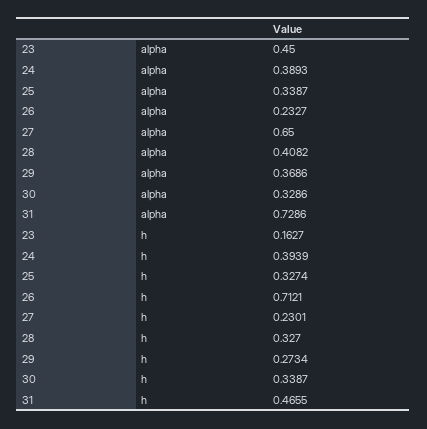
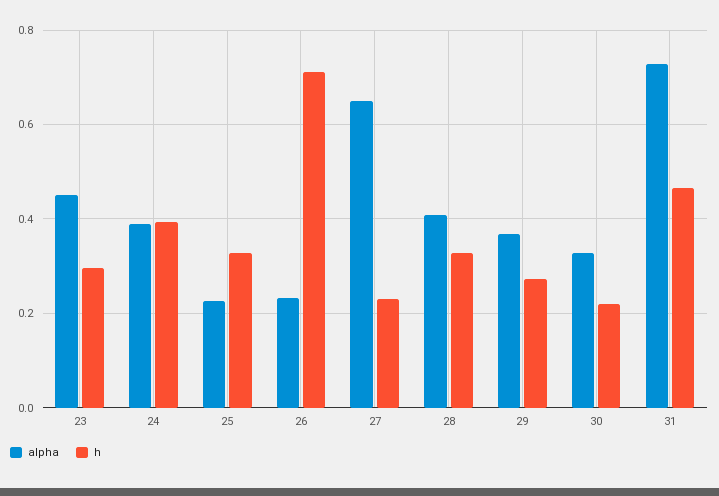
alpha, 25: 0.3387 -> 0.22
h, 23: 0.1627 -> 0.3
h, 30: 0.3387 -> 0.22

